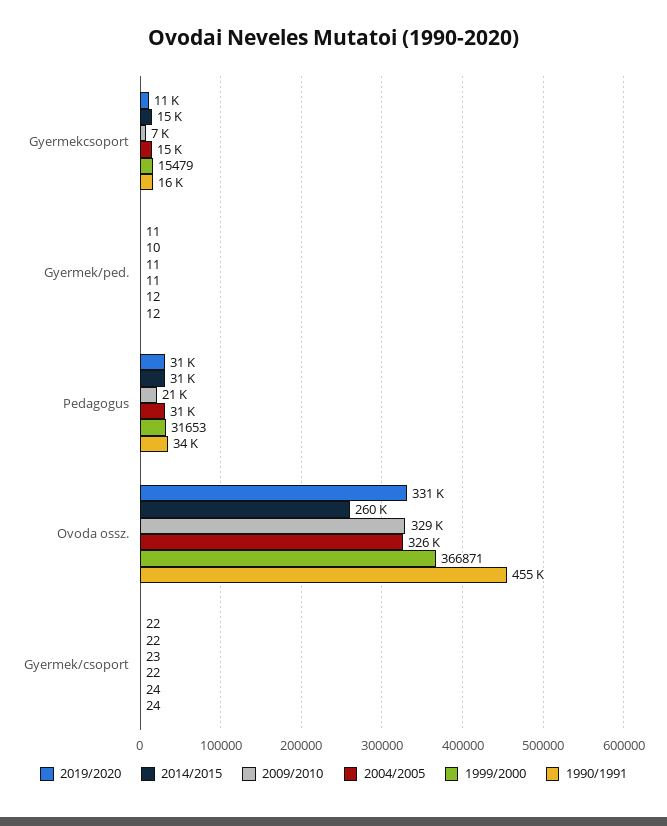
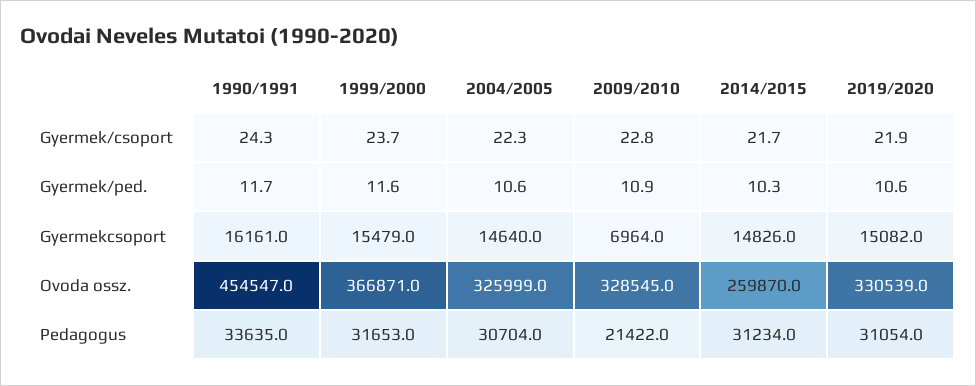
2019/2020, Gyermekcsoport: 11000 -> 15082

